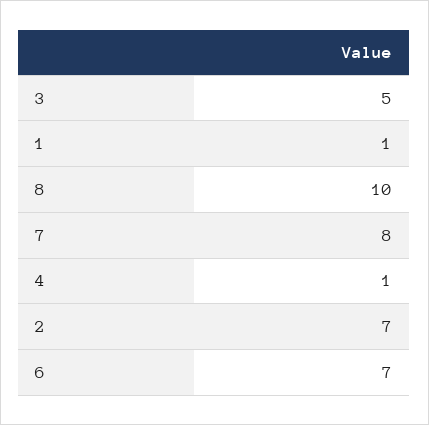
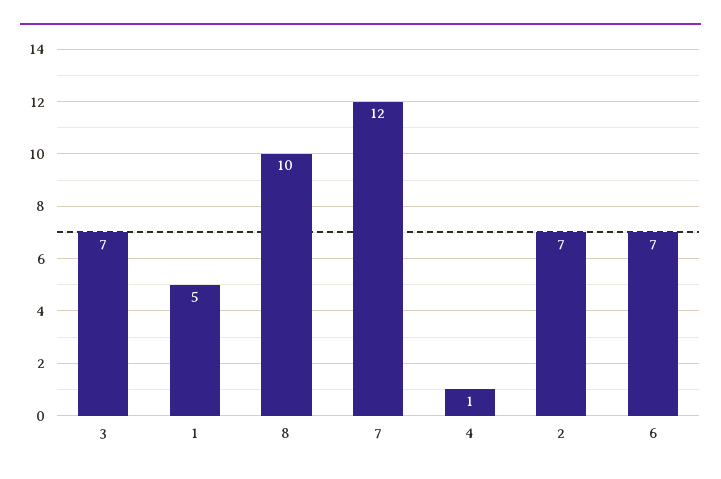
3: 5 -> 7
1: 1 -> 5
7: 8 -> 12

